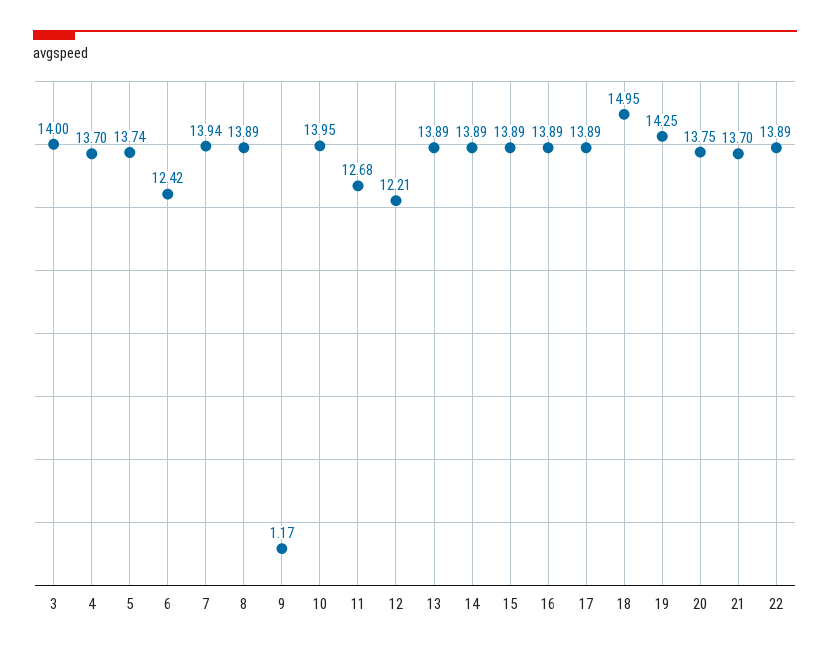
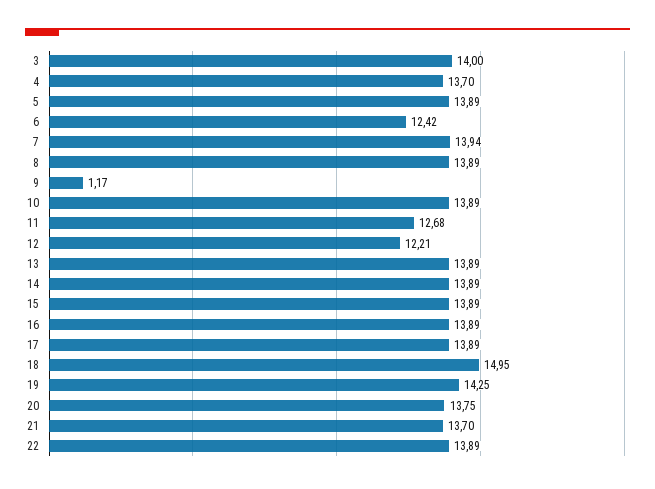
5: 13.74 -> 13.89
10: 13.95 -> 13.89

